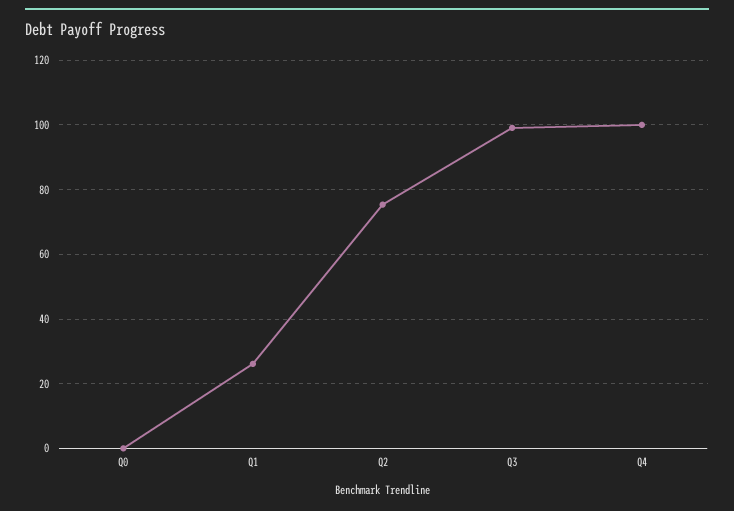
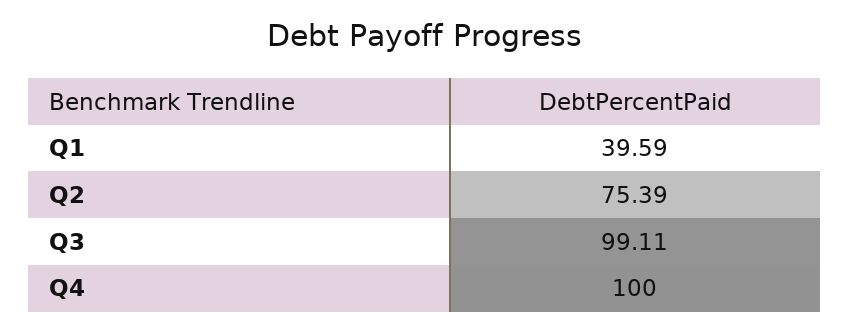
Q0: 0 -> none
Q1: 26 -> 39.59

